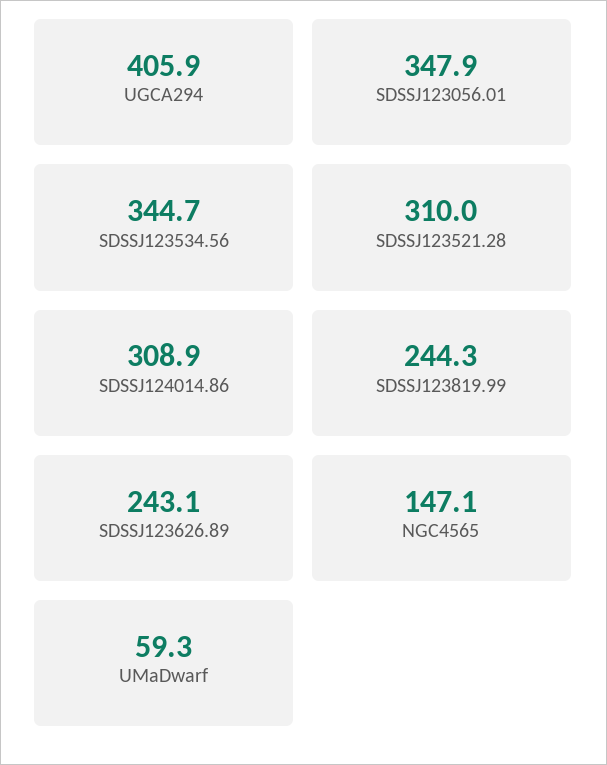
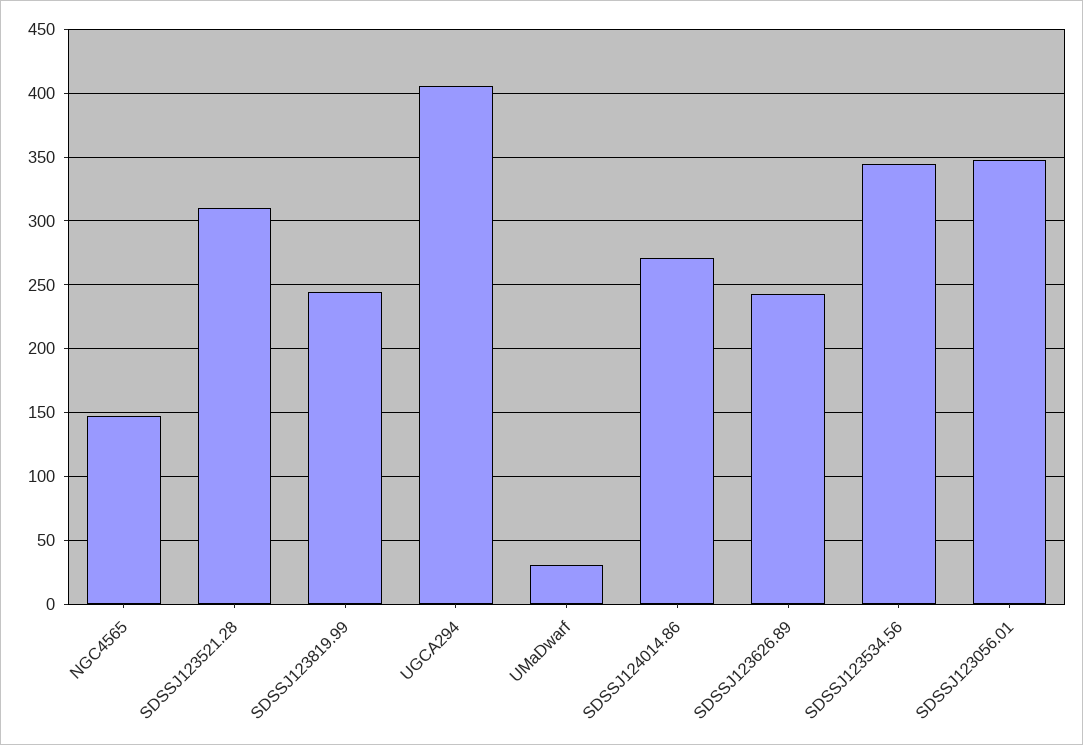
SDSSJ124014.86: 308.9 -> 270
UMaDwarf: 59.3 -> 30

